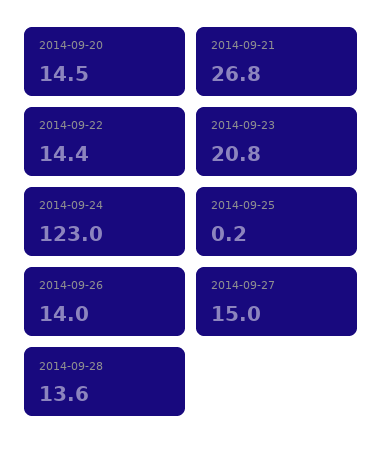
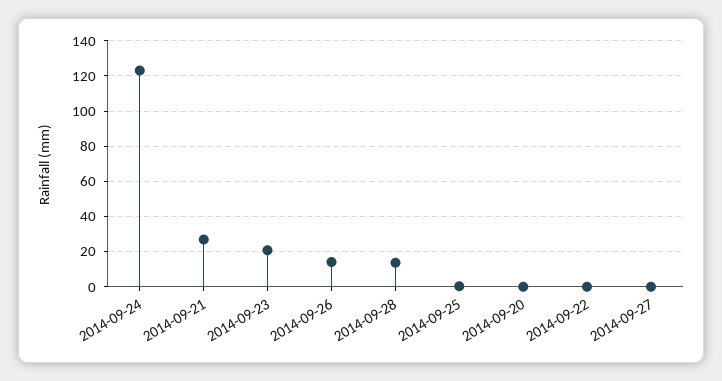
2014-09-20: 14.5 -> 0
2014-09-22: 14.4 -> 0
2014-09-27: 15 -> 0

